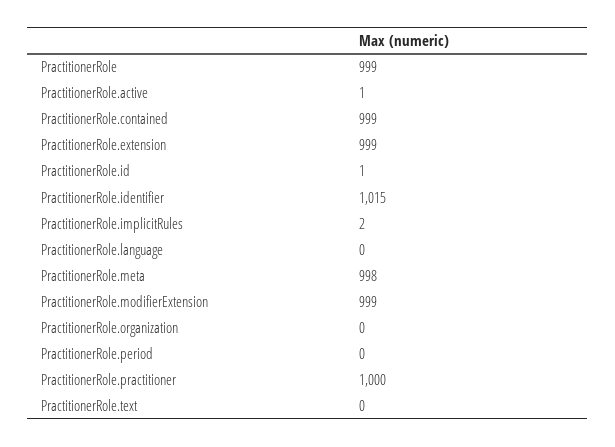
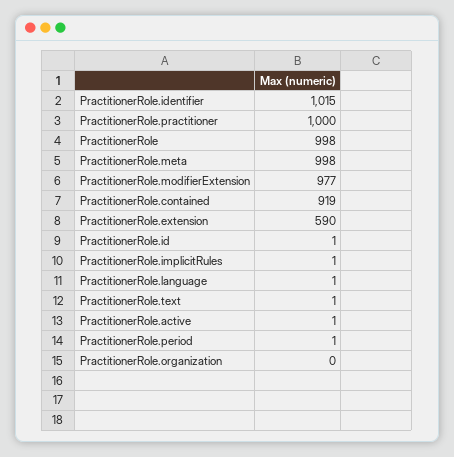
PractitionerRole: 999 -> 998
PractitionerRole.contained: 999 -> 919
PractitionerRole.extension: 999 -> 590
PractitionerRole.implicitRules: 2 -> 1
PractitionerRole.language: 0 -> 1
PractitionerRole.modifierExtension: 999 -> 977
PractitionerRole.period: 0 -> 1
PractitionerRole.text: 0 -> 1

